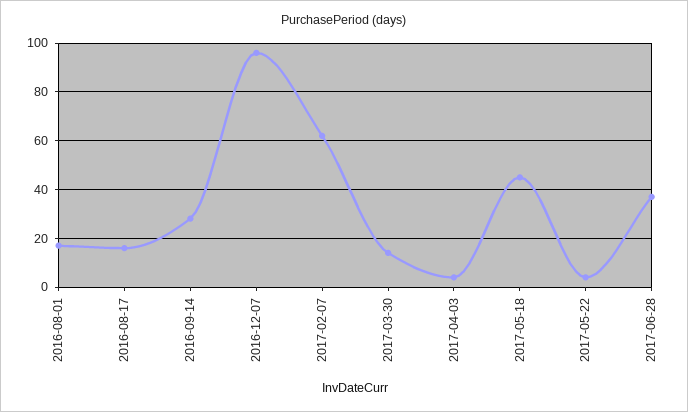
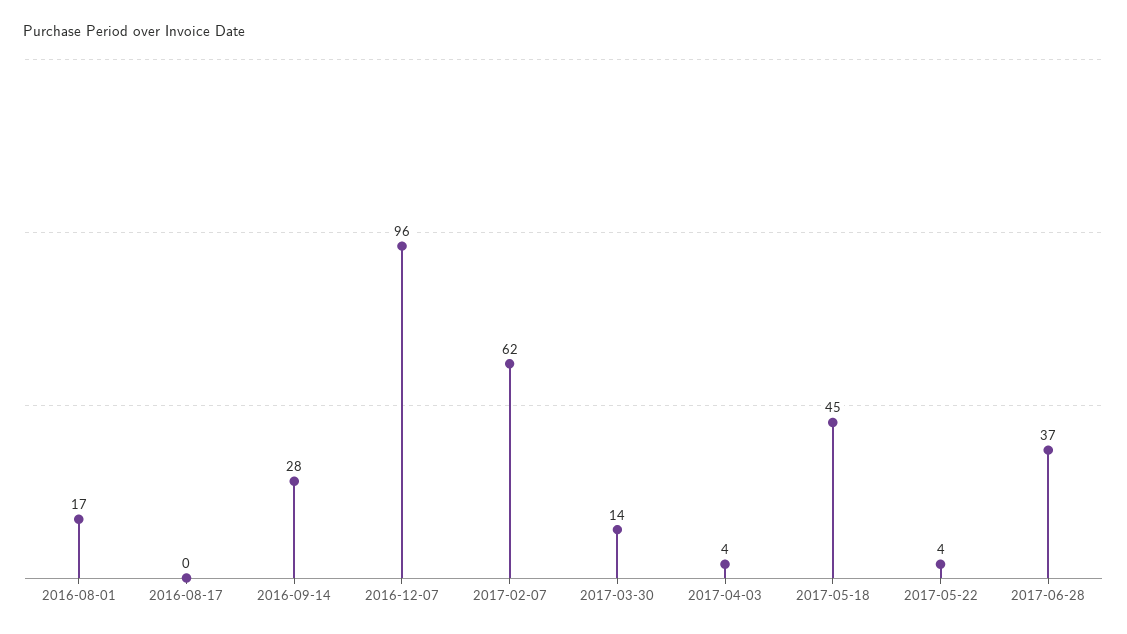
2016-08-17: 15 -> 0

